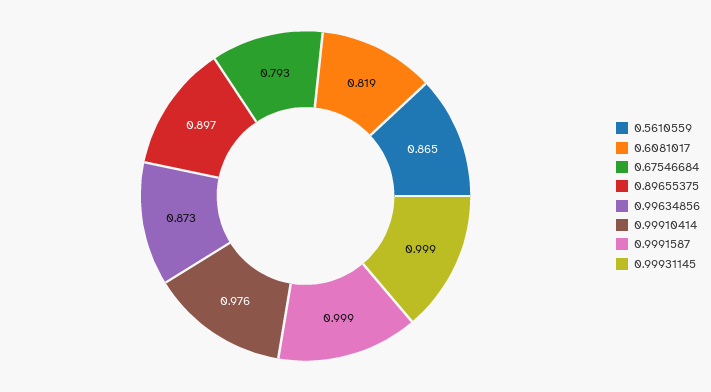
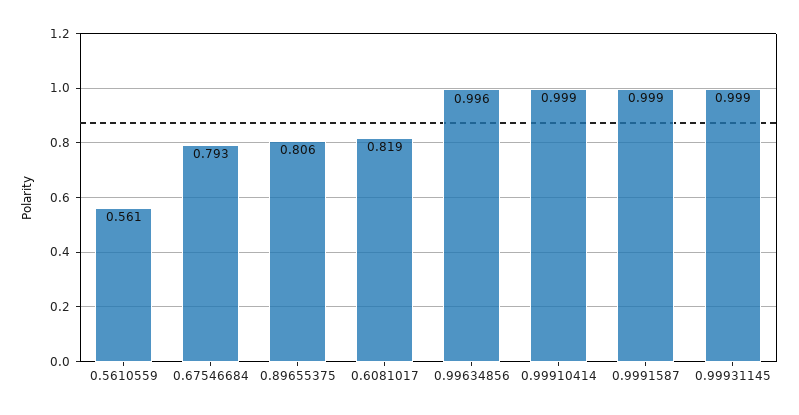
0.5610559: 0.865 -> 0.561
0.89655375: 0.897 -> 0.806
0.99634856: 0.873 -> 0.996
0.99910414: 0.976 -> 0.999

